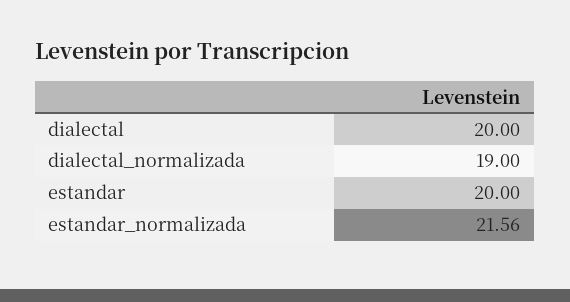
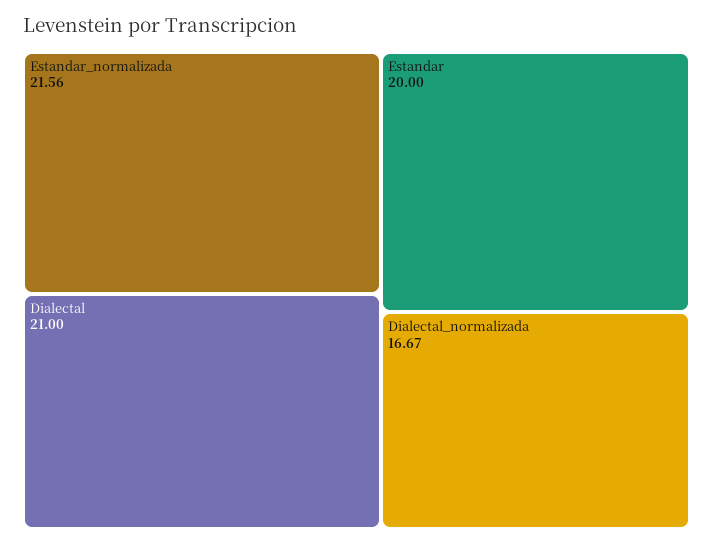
dialectal: 20 -> 21
dialectal_normalizada: 19 -> 16.67

